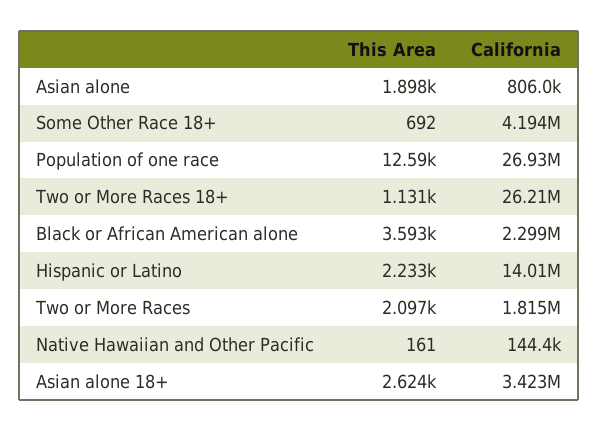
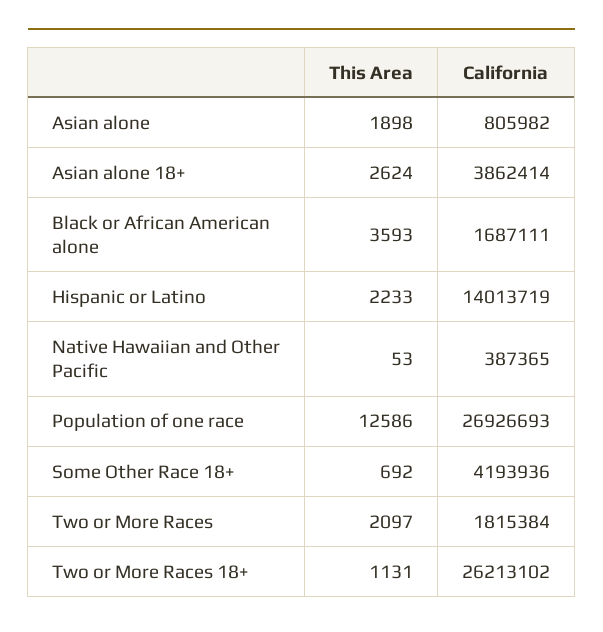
California, Black or African American alone: 2299000 -> 1687111
This Area, Native Hawaiian and Other Pacific: 161 -> 53
California, Native Hawaiian and Other Pacific: 144400 -> 387365
California, Asian alone 18+: 3423000 -> 3862414

